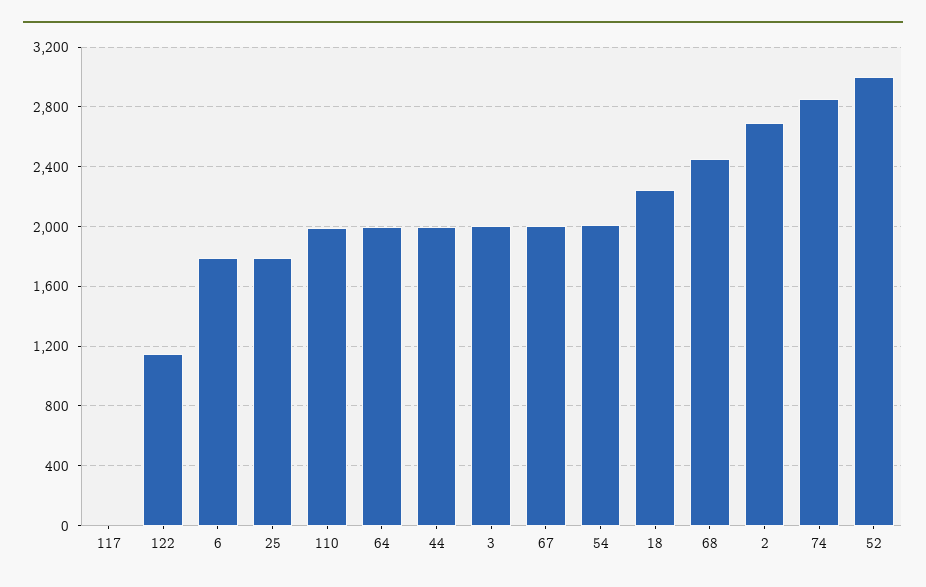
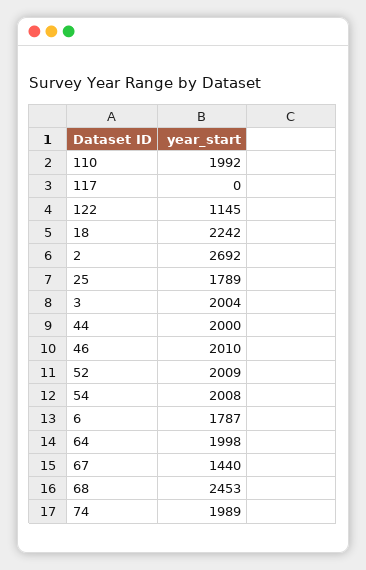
67: 2000 -> 1440
74: 2850 -> 1989
52: 3000 -> 2009
46: none -> 2010

